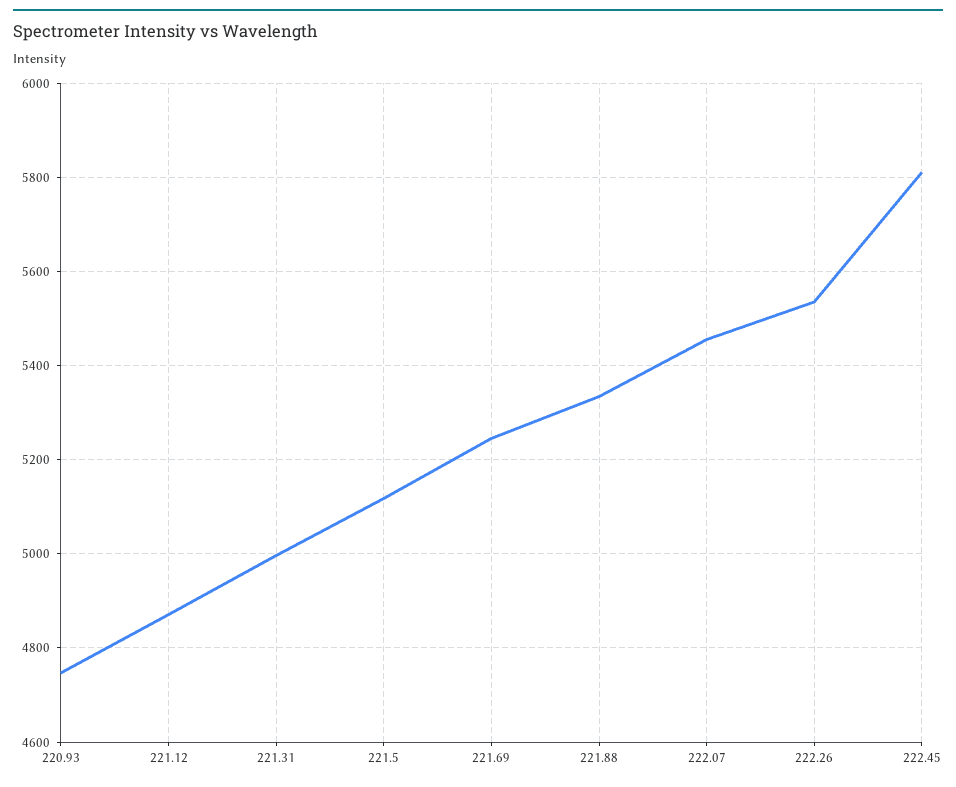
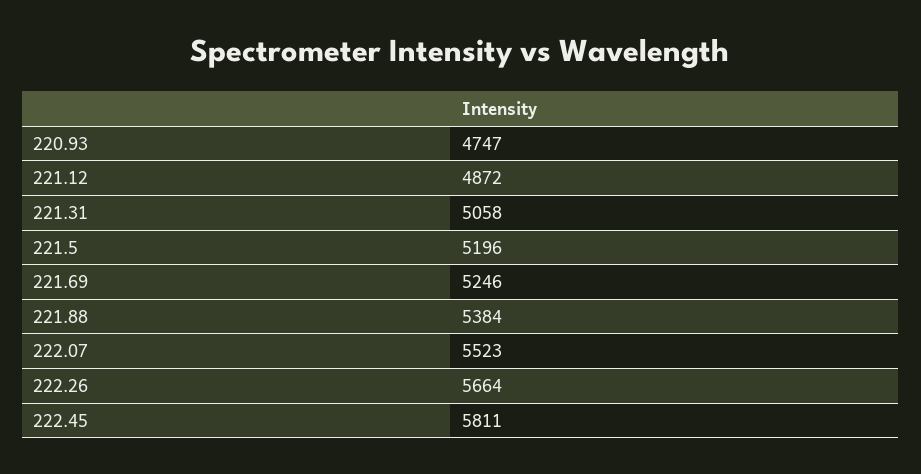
221.31: 5000 -> 5058
221.5: 5120 -> 5196
221.88: 5340 -> 5384
222.07: 5460 -> 5523
222.26: 5540 -> 5664

